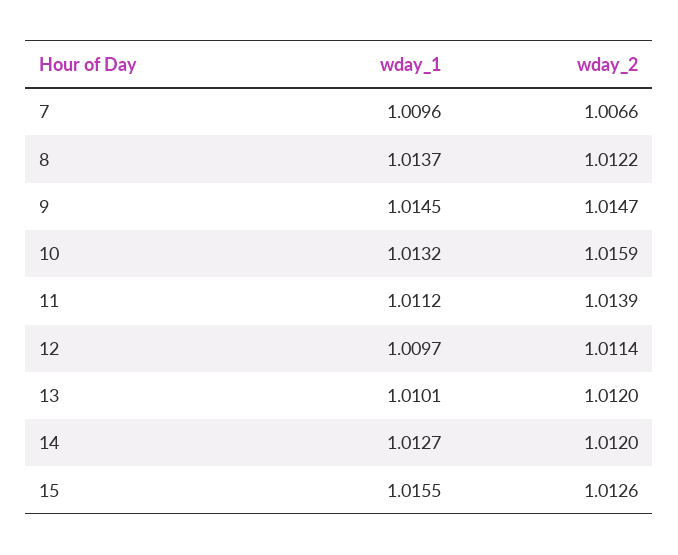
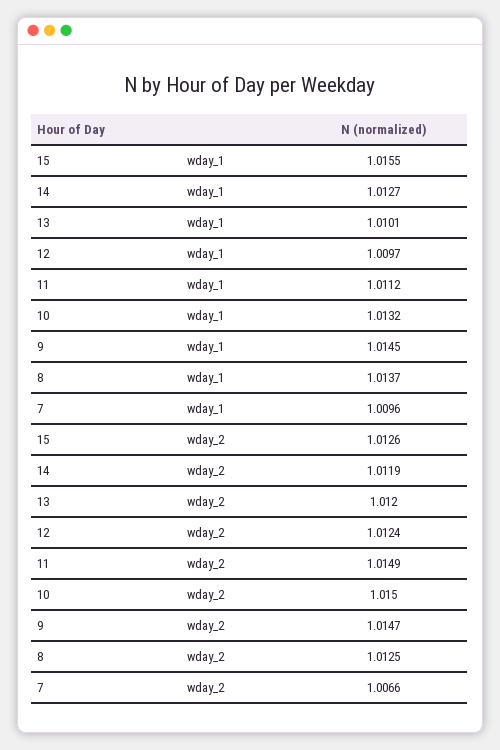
wday_2, 8: 1.0122 -> 1.0125
wday_2, 10: 1.0159 -> 1.015
wday_2, 11: 1.0139 -> 1.0149
wday_2, 12: 1.0114 -> 1.0124
wday_2, 14: 1.012 -> 1.0119

